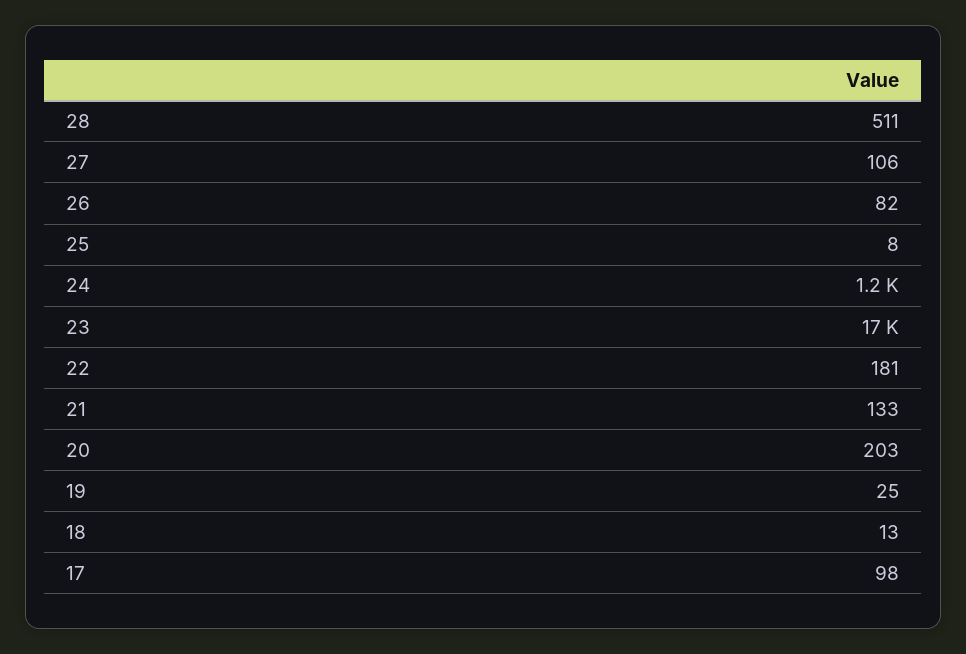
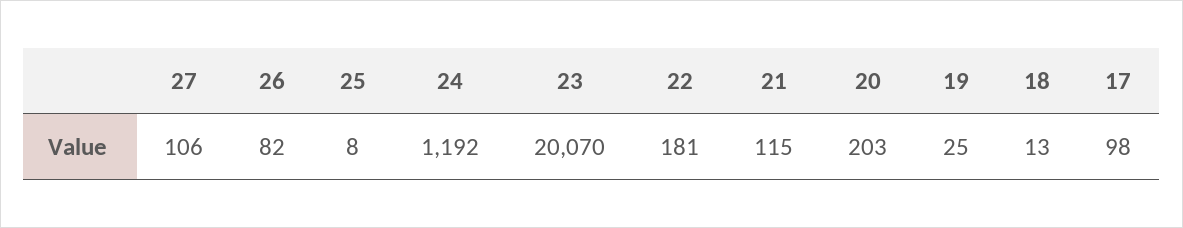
28: 511 -> none
23: 17000 -> 20070
21: 133 -> 115

